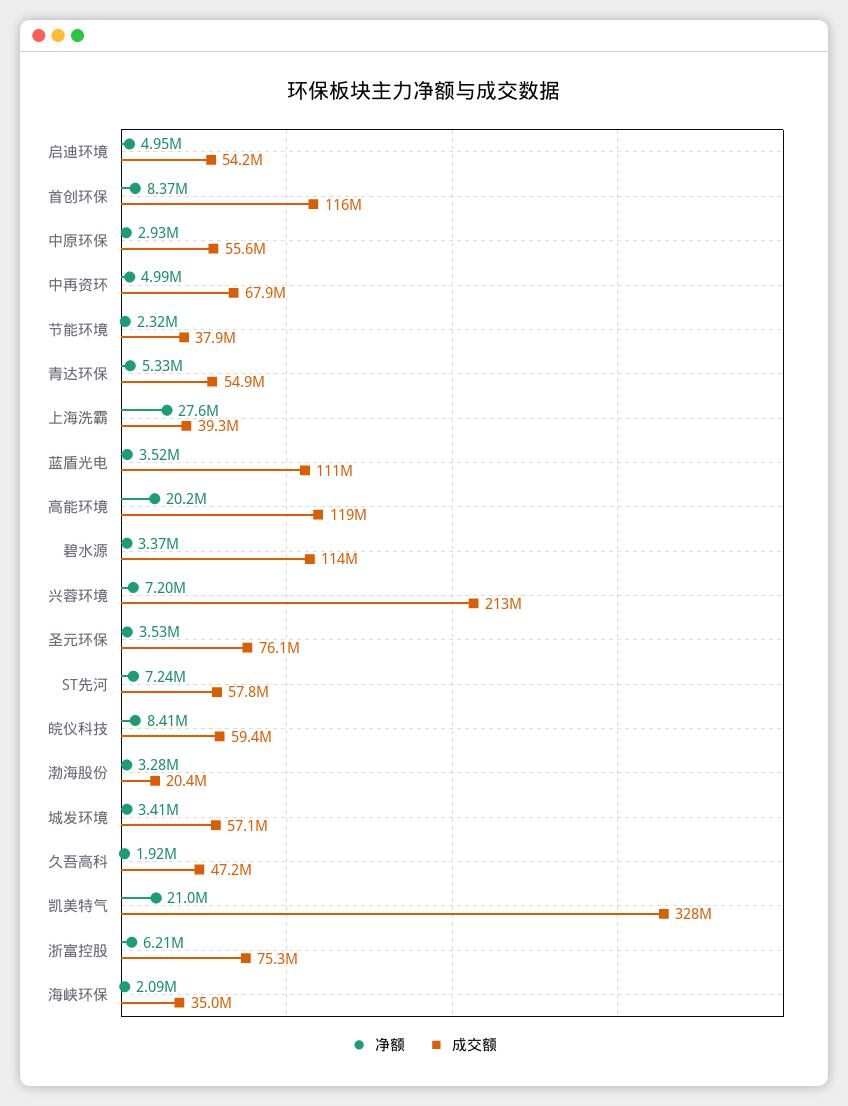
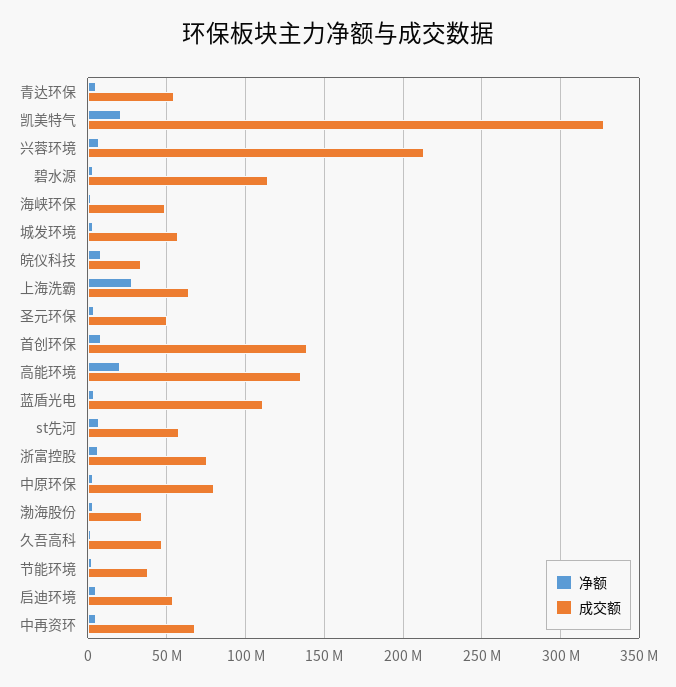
成交额, 首创环保: 116000000 -> 140000000
成交额, 中原环保: 55600000 -> 80000000
成交额, 上海洗霸: 39300000 -> 65000000
成交额, 高能环境: 119000000 -> 135000000
成交额, 圣元环保: 76100000 -> 50000000
成交额, 皖仪科技: 59400000 -> 35000000
成交额, 渤海股份: 20400000 -> 35000000
成交额, 海峡环保: 35000000 -> 50000000

